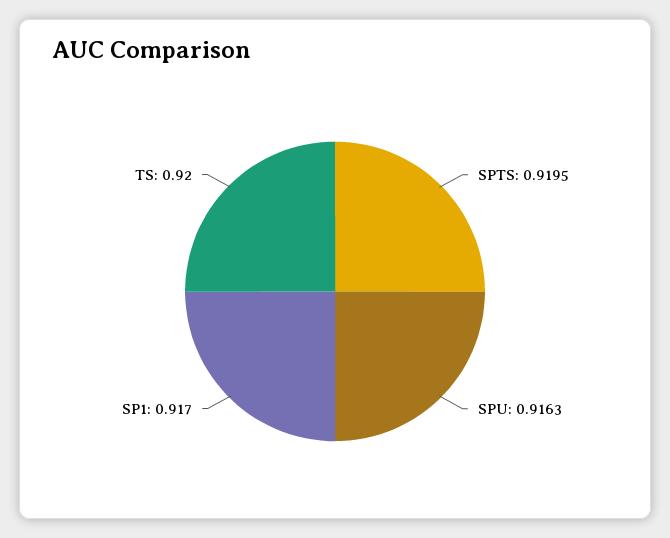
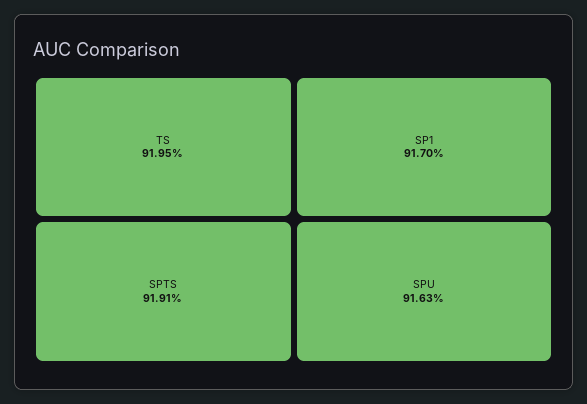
SPTS: 0.9195 -> 0.9191
TS: 0.92 -> 0.9195

